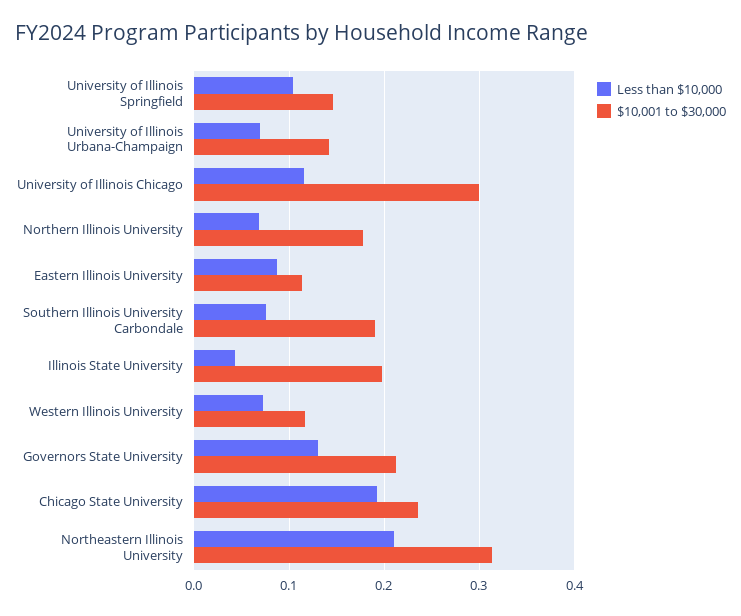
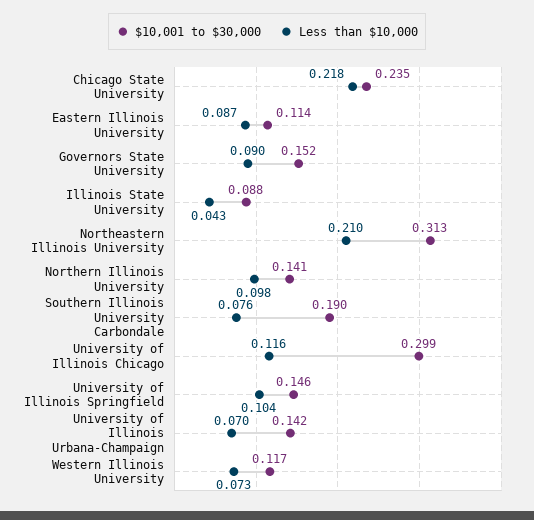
Less than $10,000, Northern Illinois University: 0.07 -> 0.098
$10,001 to $30,000, Northern Illinois University: 0.18 -> 0.141
$10,001 to $30,000, Illinois State University: 0.2 -> 0.088
Less than $10,000, Governors State University: 0.13 -> 0.09
$10,001 to $30,000, Governors State University: 0.21 -> 0.152
Less than $10,000, Chicago State University: 0.19 -> 0.218

